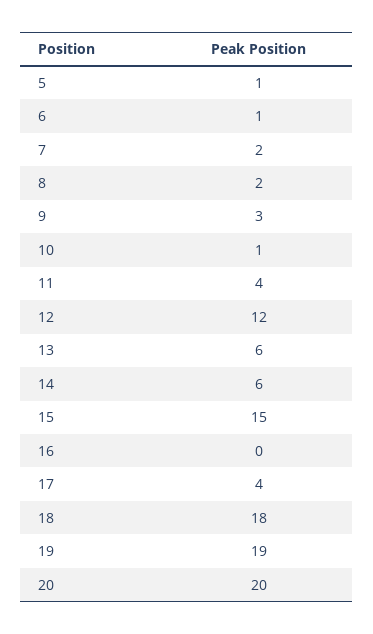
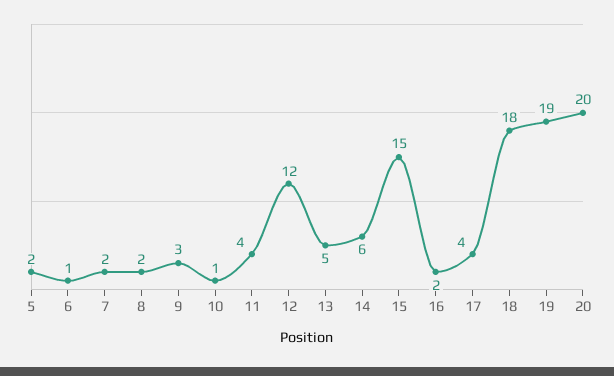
5: 1 -> 2
13: 6 -> 5
16: 0 -> 2

